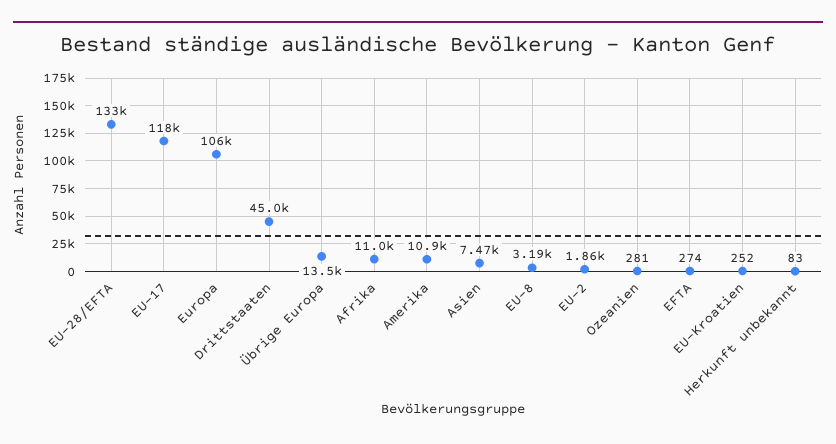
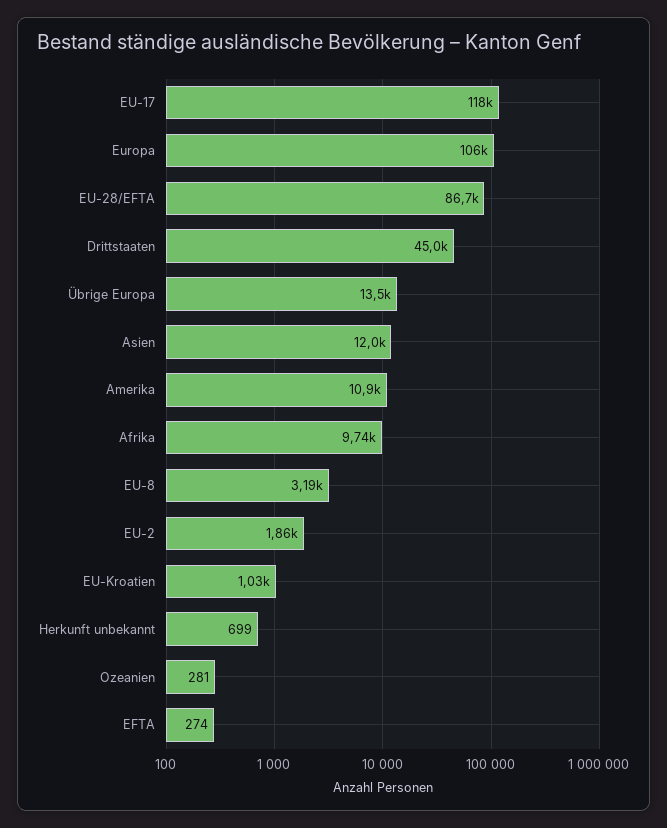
EU-28/EFTA: 133000 -> 86700
Afrika: 11000 -> 9740
Asien: 7470 -> 12000
EU-Kroatien: 252 -> 1030
Herkunft unbekannt: 83 -> 699

